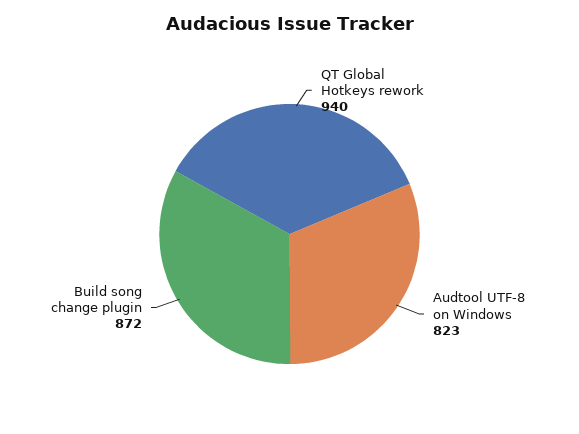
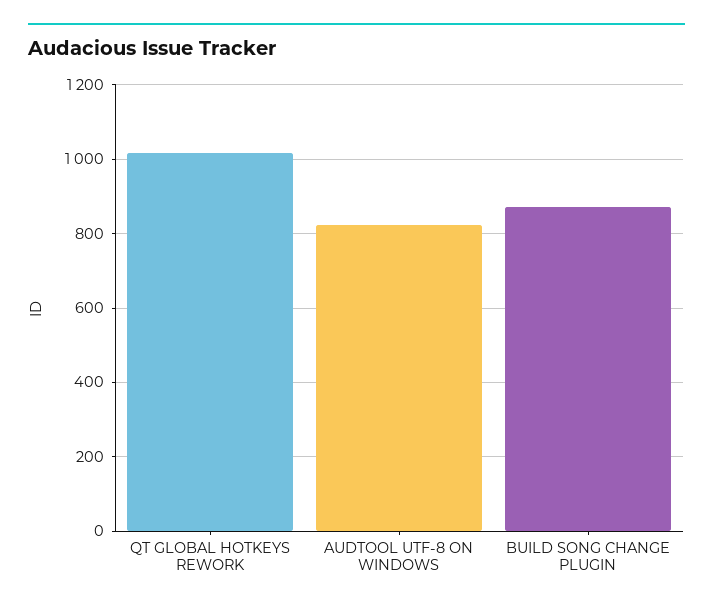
QT Global Hotkeys rework: 940 -> 1020

